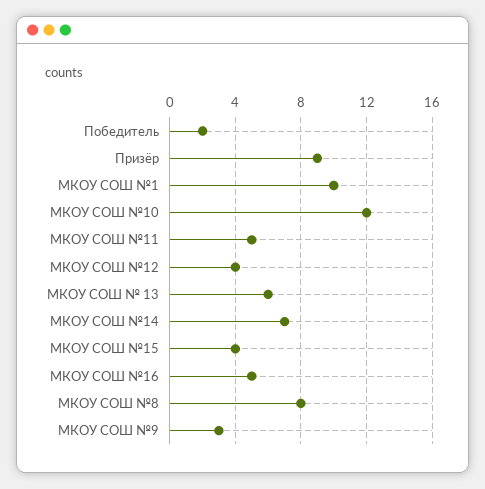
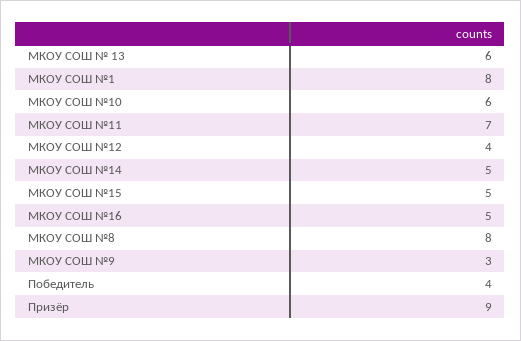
Победитель: 2 -> 4
МКОУ СОШ №1: 10 -> 8
МКОУ СОШ №10: 12 -> 6
МКОУ СОШ №11: 5 -> 7
МКОУ СОШ №14: 7 -> 5
МКОУ СОШ №15: 4 -> 5

